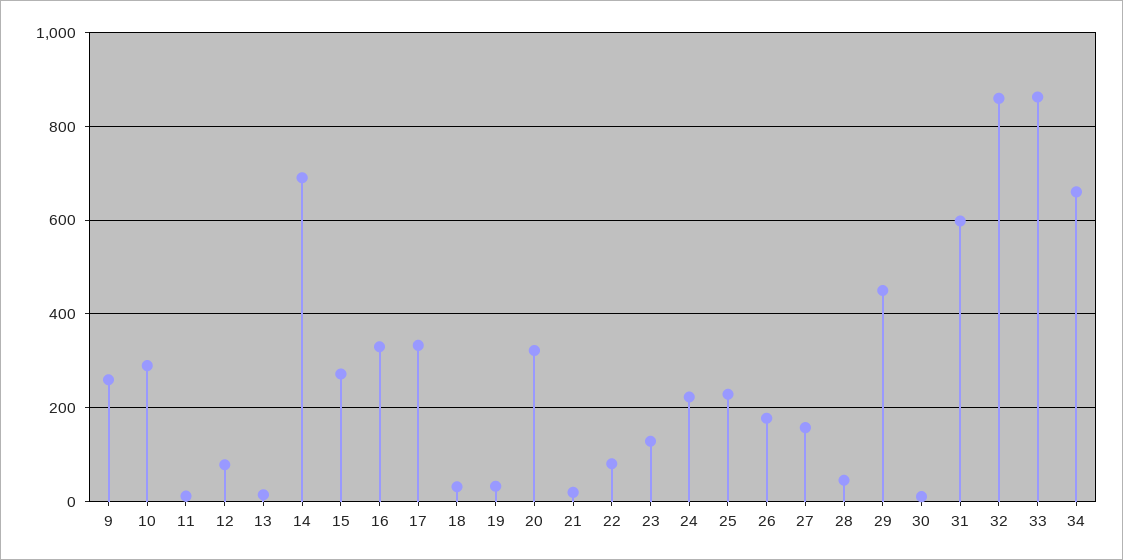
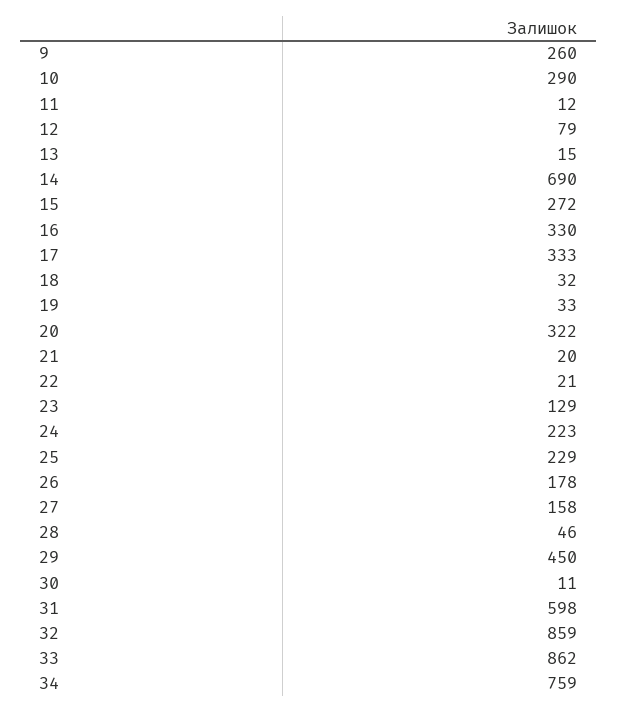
22: 80 -> 21
34: 660 -> 759

